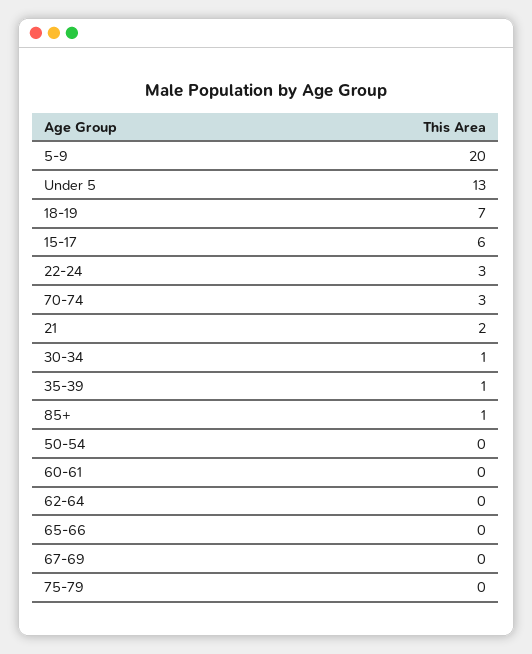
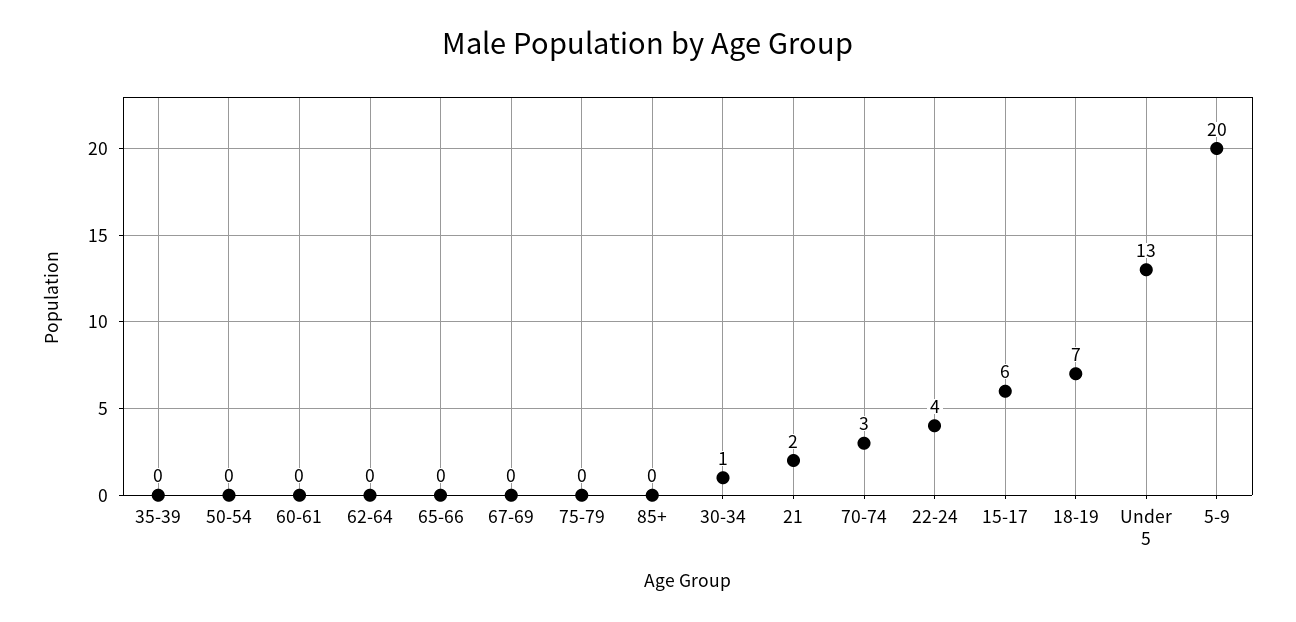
22-24: 3 -> 4
35-39: 1 -> 0
85+: 1 -> 0

